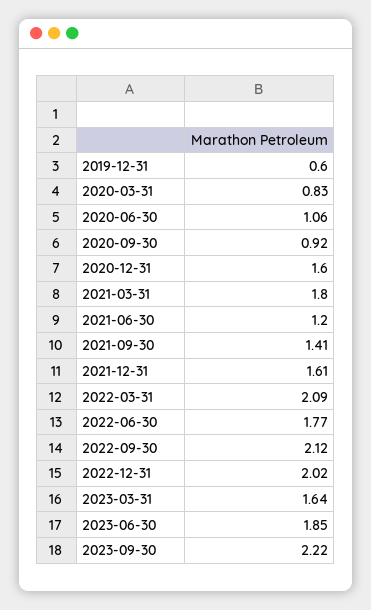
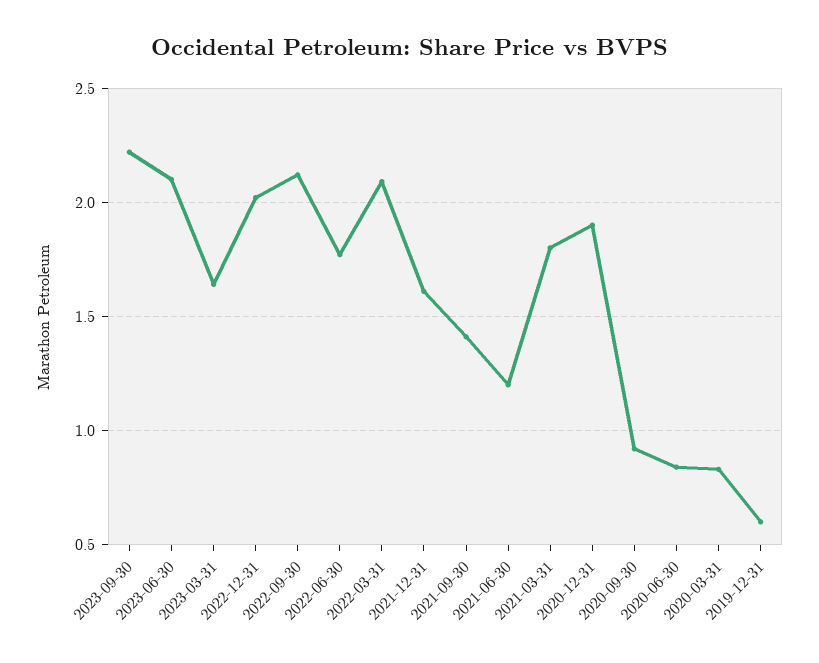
2020-06-30: 1.06 -> 0.85
2020-12-31: 1.6 -> 1.9
2023-06-30: 1.85 -> 2.1

